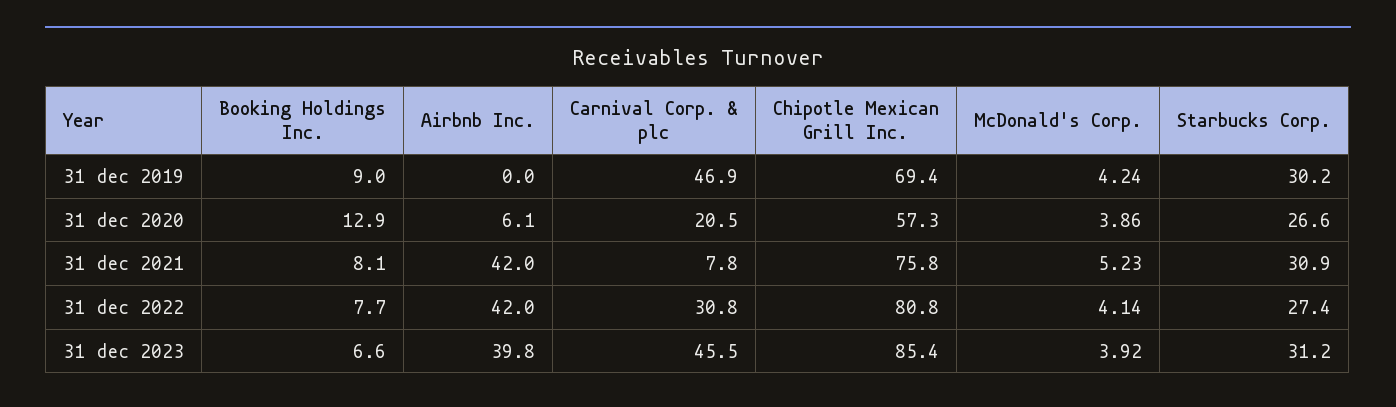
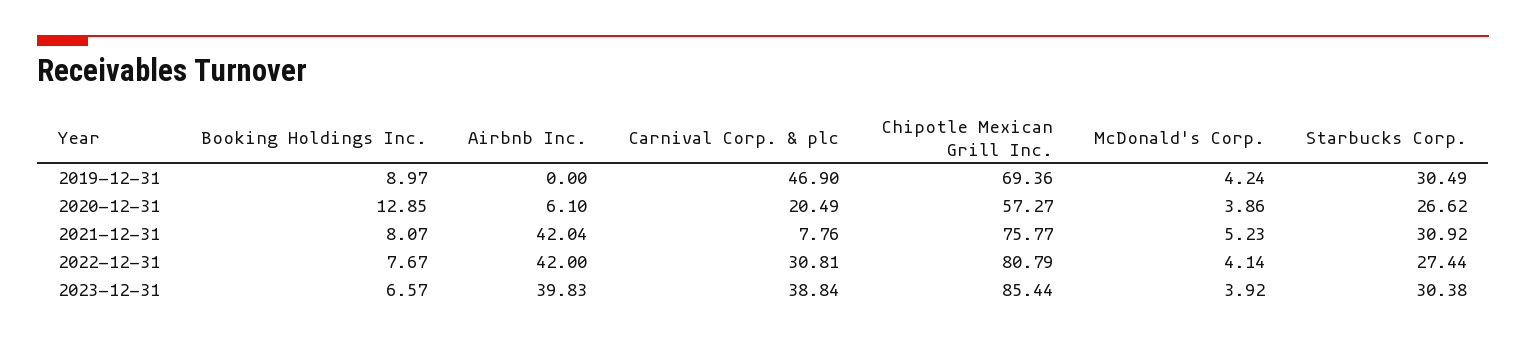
Starbucks Corp., 31 dec 2019: 30.2 -> 30.49
Carnival Corp. & plc, 31 dec 2023: 45.5 -> 38.84
Starbucks Corp., 31 dec 2023: 31.2 -> 30.38

